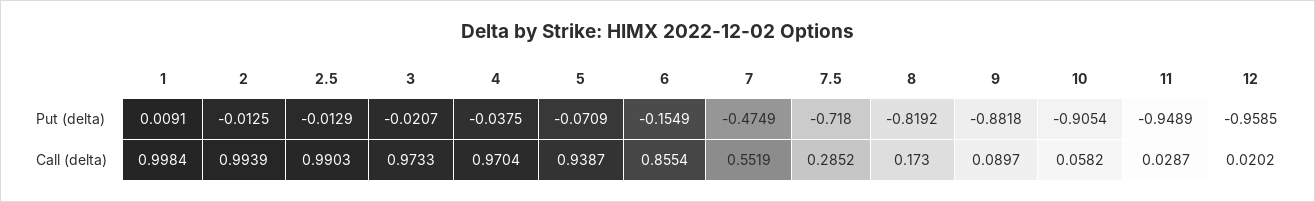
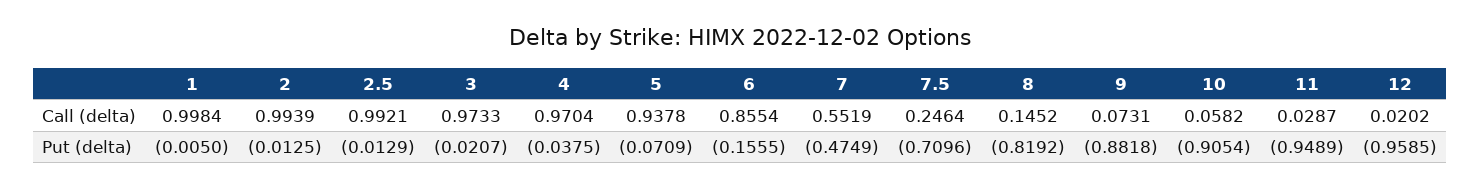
1, Put (delta): 0.0091 -> -0.005
6, Put (delta): -0.1549 -> -0.1555
7.5, Put (delta): -0.718 -> -0.7096
2.5, Call (delta): 0.9903 -> 0.9921
5, Call (delta): 0.9387 -> 0.9378
7.5, Call (delta): 0.2852 -> 0.2464
8, Call (delta): 0.173 -> 0.1452
9, Call (delta): 0.0897 -> 0.0731

